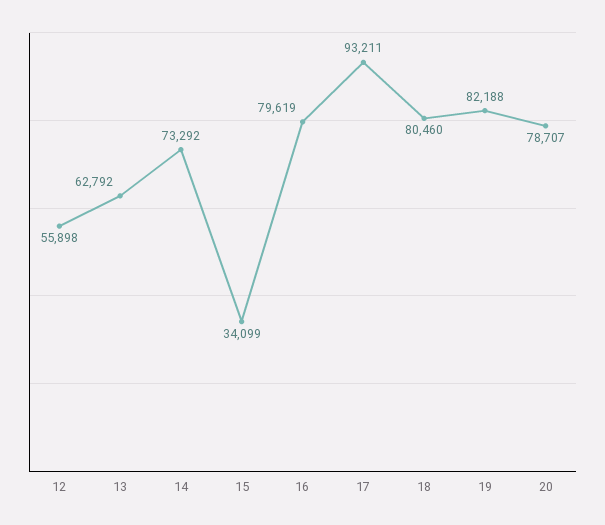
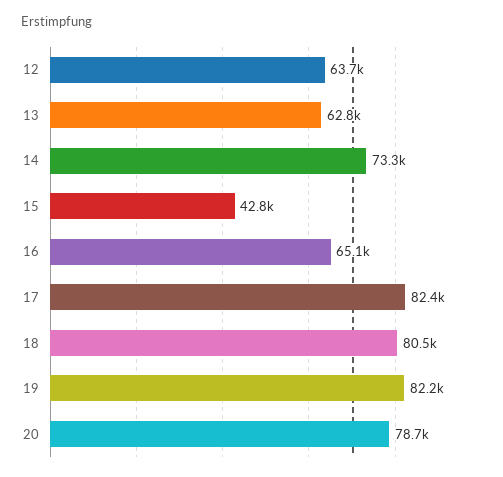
12: 55898 -> 63700
15: 34099 -> 42800
16: 79619 -> 65100
17: 93211 -> 82400

